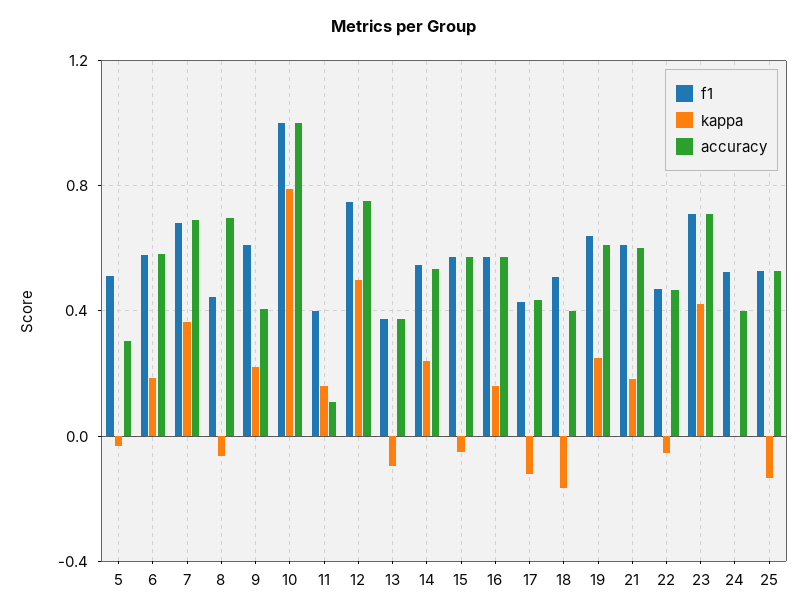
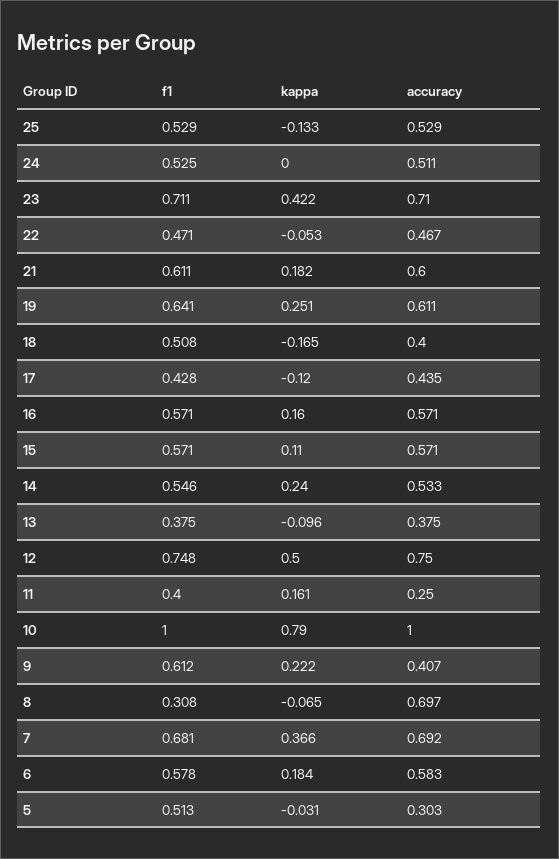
f1, 8: 0.45 -> 0.308
accuracy, 11: 0.1 -> 0.25
kappa, 15: -0.05 -> 0.11
accuracy, 24: 0.4 -> 0.511

